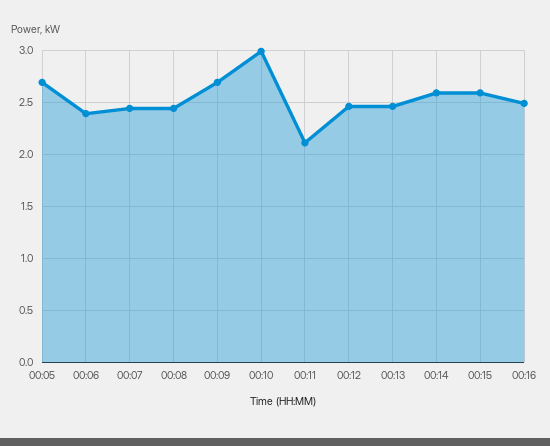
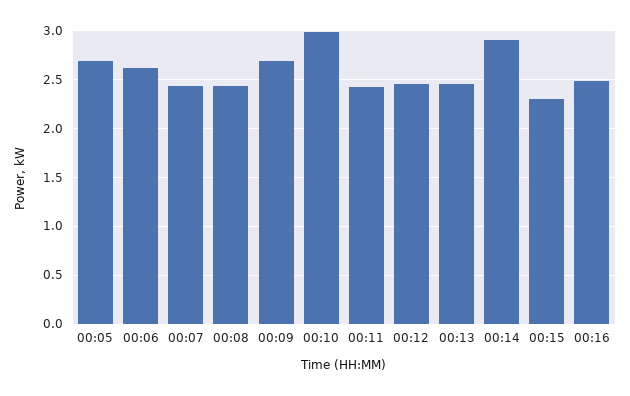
00:06: 2.4 -> 2.6
00:11: 2.1 -> 2.4
00:14: 2.6 -> 2.9
00:15: 2.6 -> 2.3

